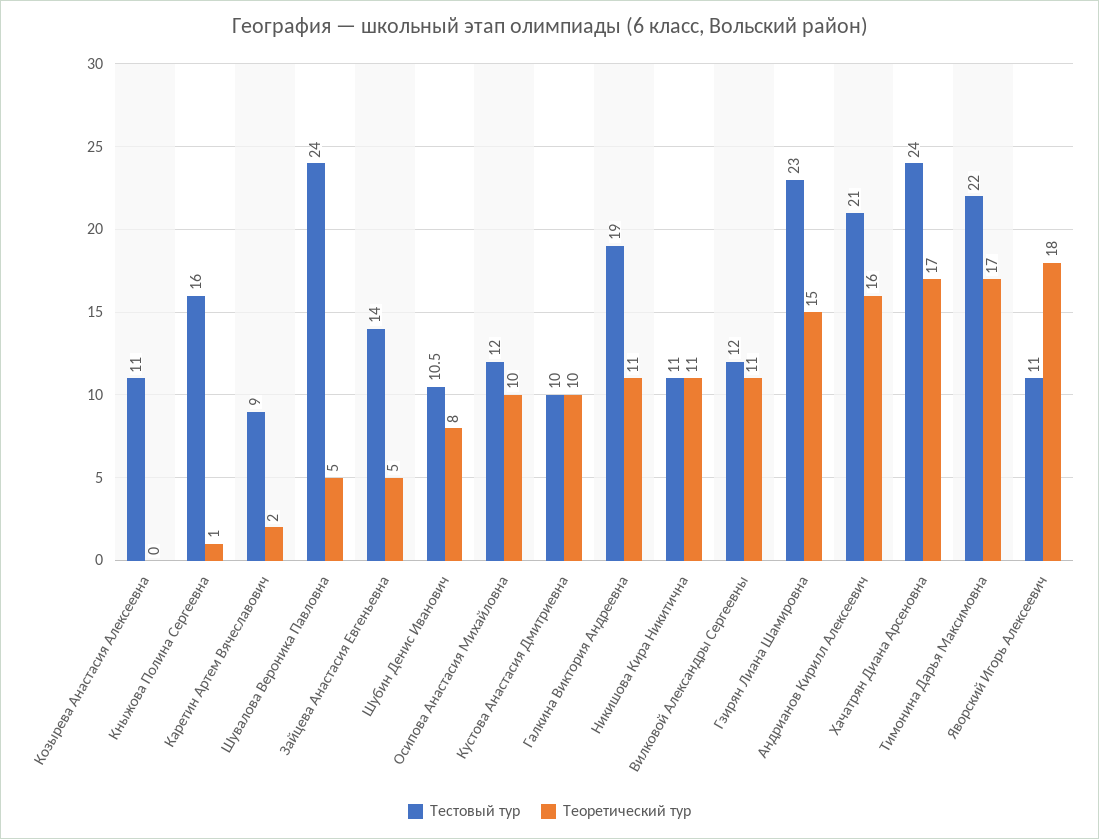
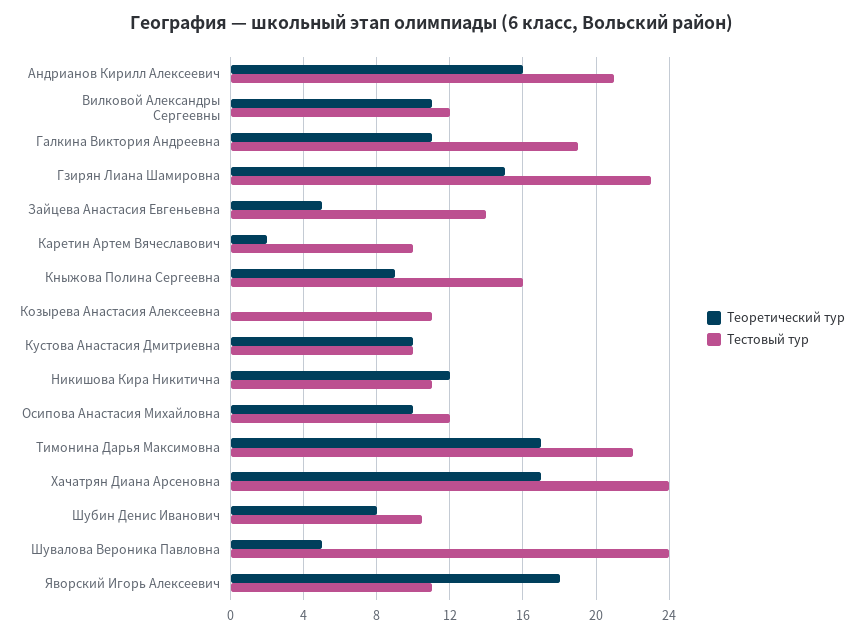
Теоретический тур, Кныжова Полина Сергеевна: 1 -> 9
Тестовый тур, Каретин Артем Вячеславович: 9 -> 10
Теоретический тур, Никишова Кира Никитична: 11 -> 12

